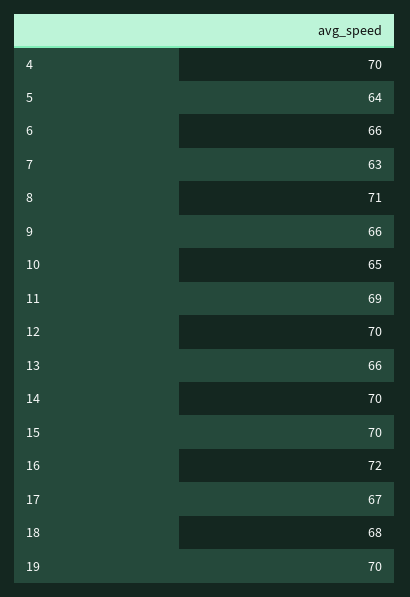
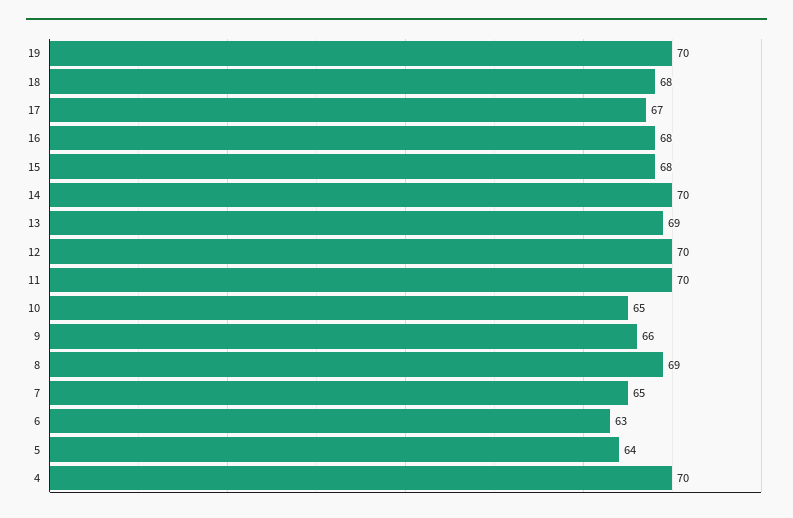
6: 66 -> 63
7: 63 -> 65
8: 71 -> 69
11: 69 -> 70
13: 66 -> 69
15: 70 -> 68
16: 72 -> 68

